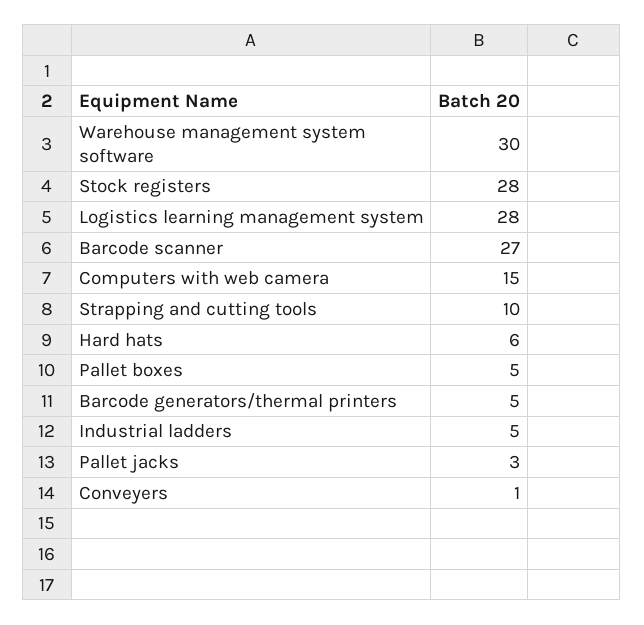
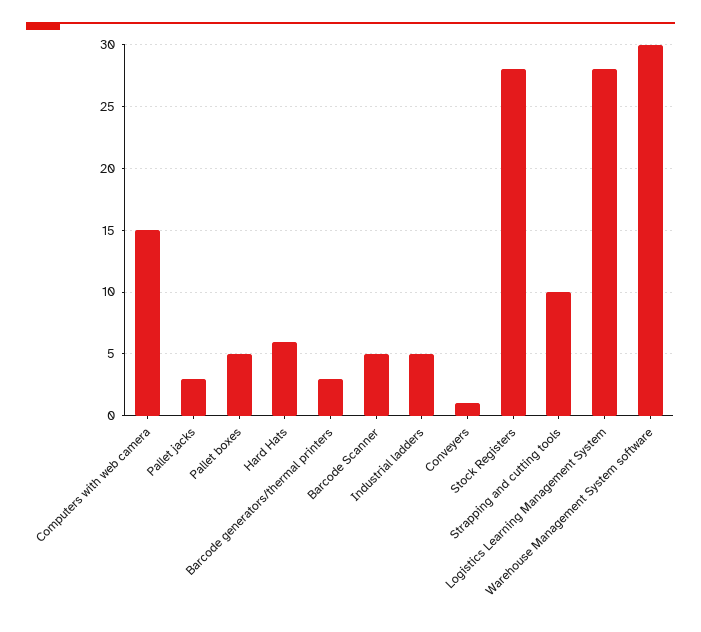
Barcode scanner: 27 -> 5
Barcode generators/thermal printers: 5 -> 3

